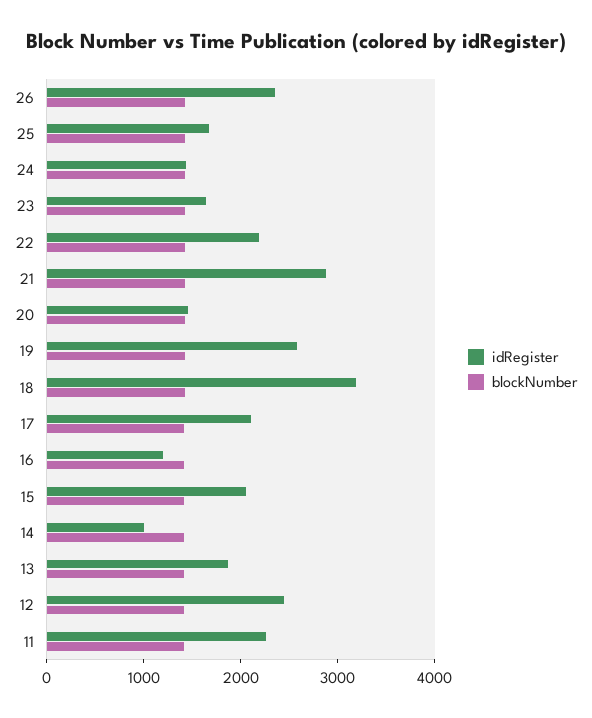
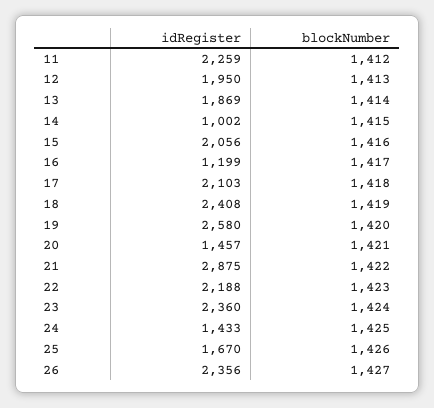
idRegister, 23: 1600 -> 2360
idRegister, 18: 3200 -> 2408
idRegister, 12: 2400 -> 1950

